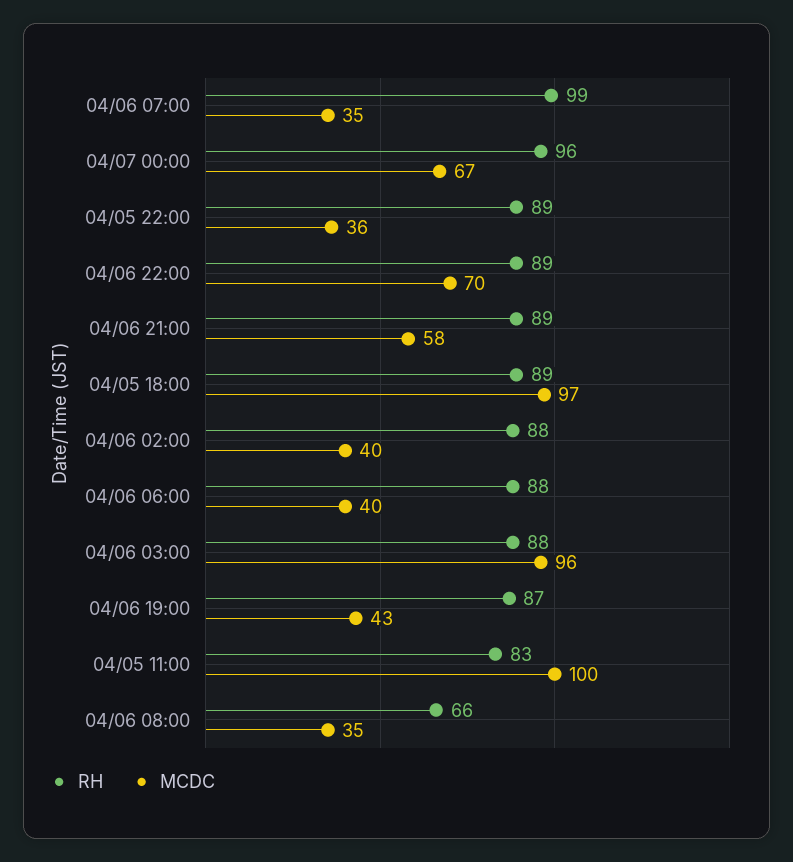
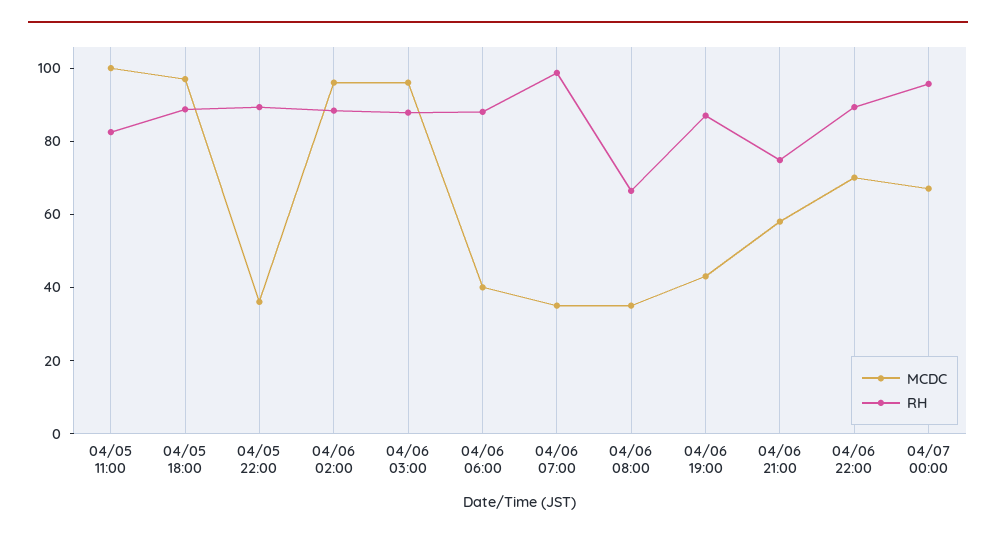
RH, 04/06 21:00: 89 -> 75
MCDC, 04/06 02:00: 40 -> 95

